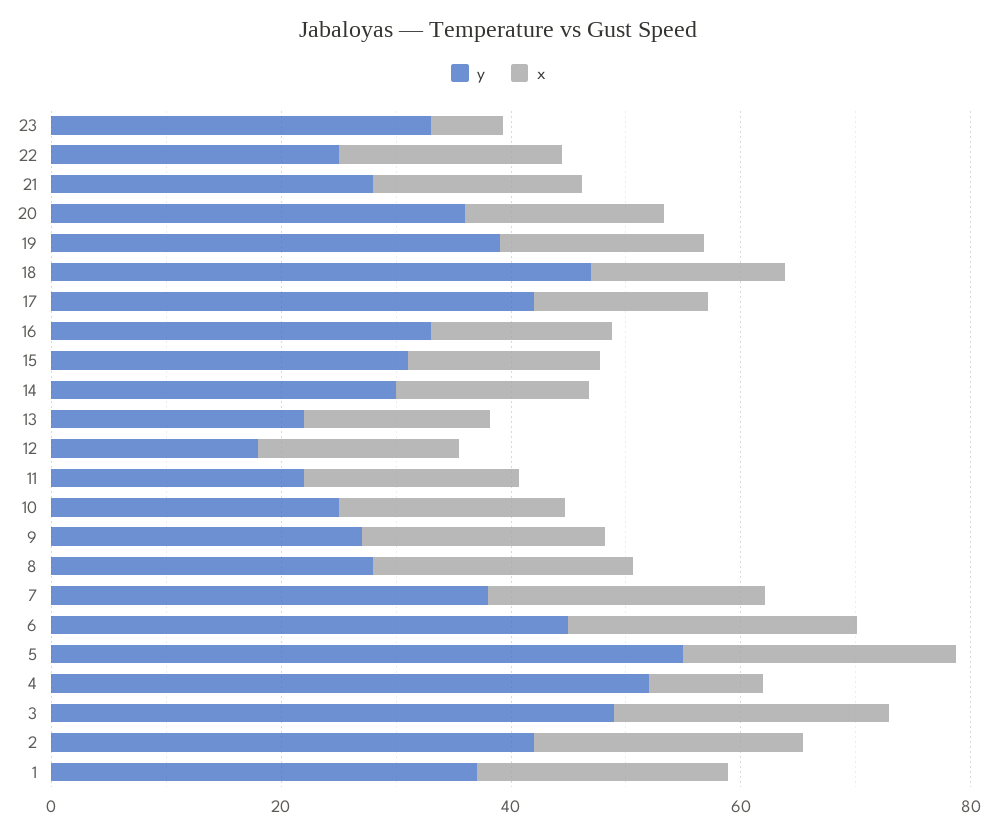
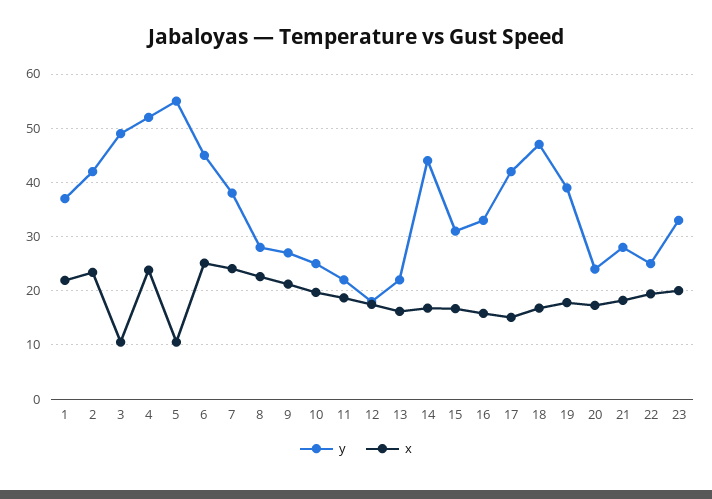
x, 23: 5 -> 20
y, 20: 35 -> 24
y, 14: 30 -> 44
x, 5: 25 -> 10
x, 4: 10 -> 24
x, 3: 25 -> 10

